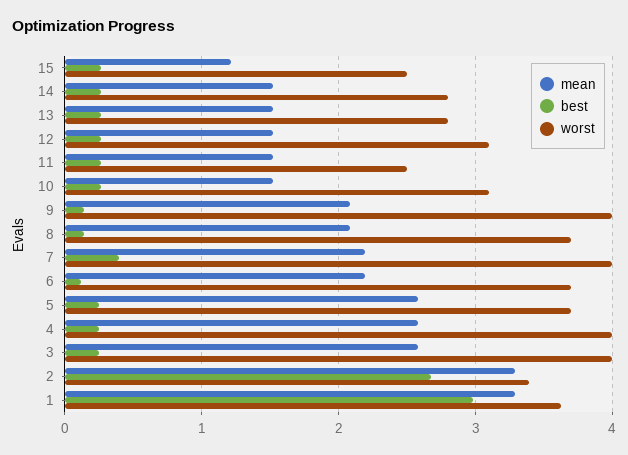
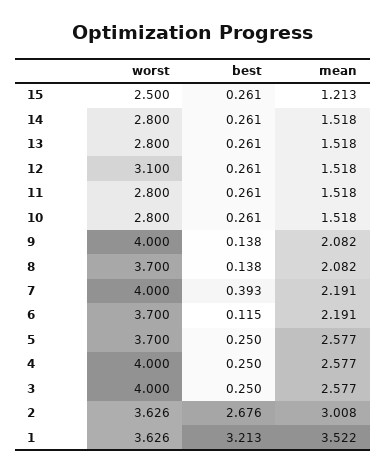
worst, 11: 2.5 -> 2.8
worst, 10: 3.1 -> 2.8
mean, 2: 3.3 -> 3.008
worst, 2: 3.4 -> 3.626
mean, 1: 3.3 -> 3.522
best, 1: 3 -> 3.213

